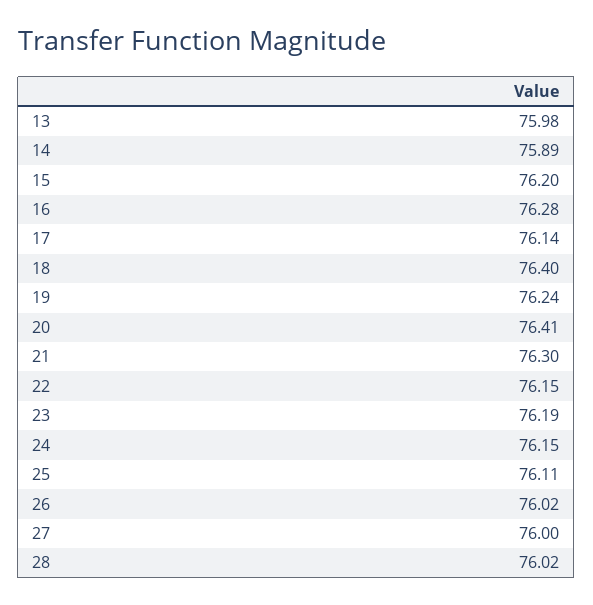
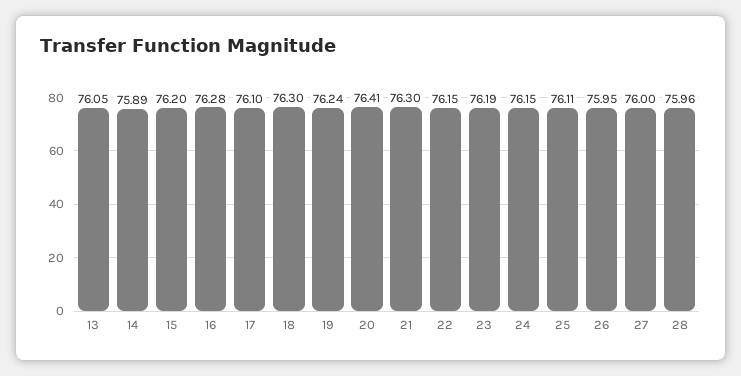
13: 75.98 -> 76.05
17: 76.14 -> 76.1
18: 76.4 -> 76.3
26: 76.02 -> 75.95
28: 76.02 -> 75.96

